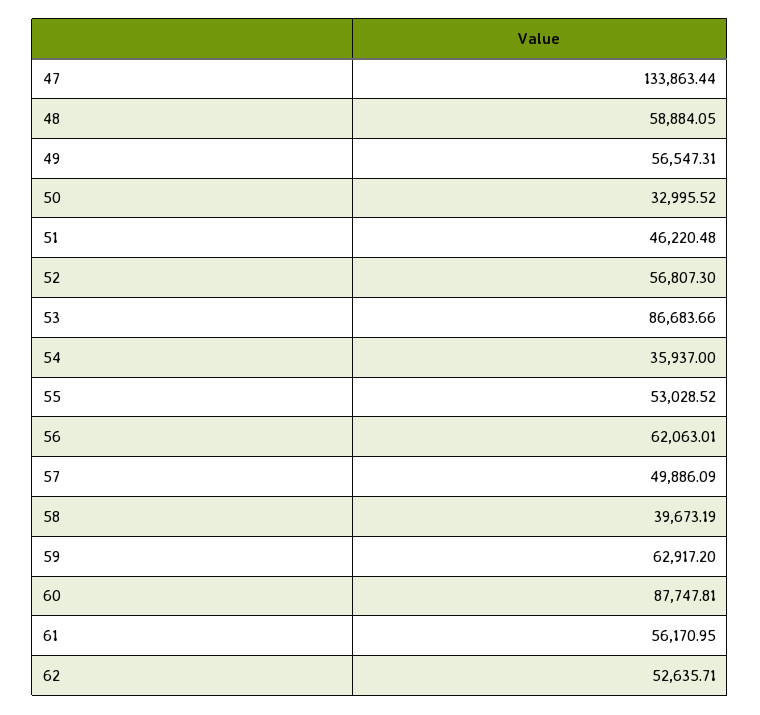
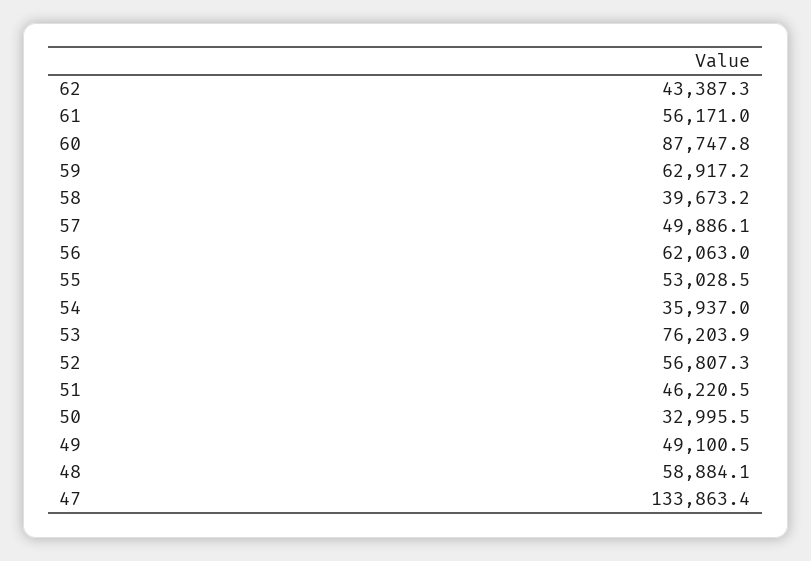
49: 56547.31 -> 49100.5
53: 86683.66 -> 76203.9
62: 52635.71 -> 43387.3

